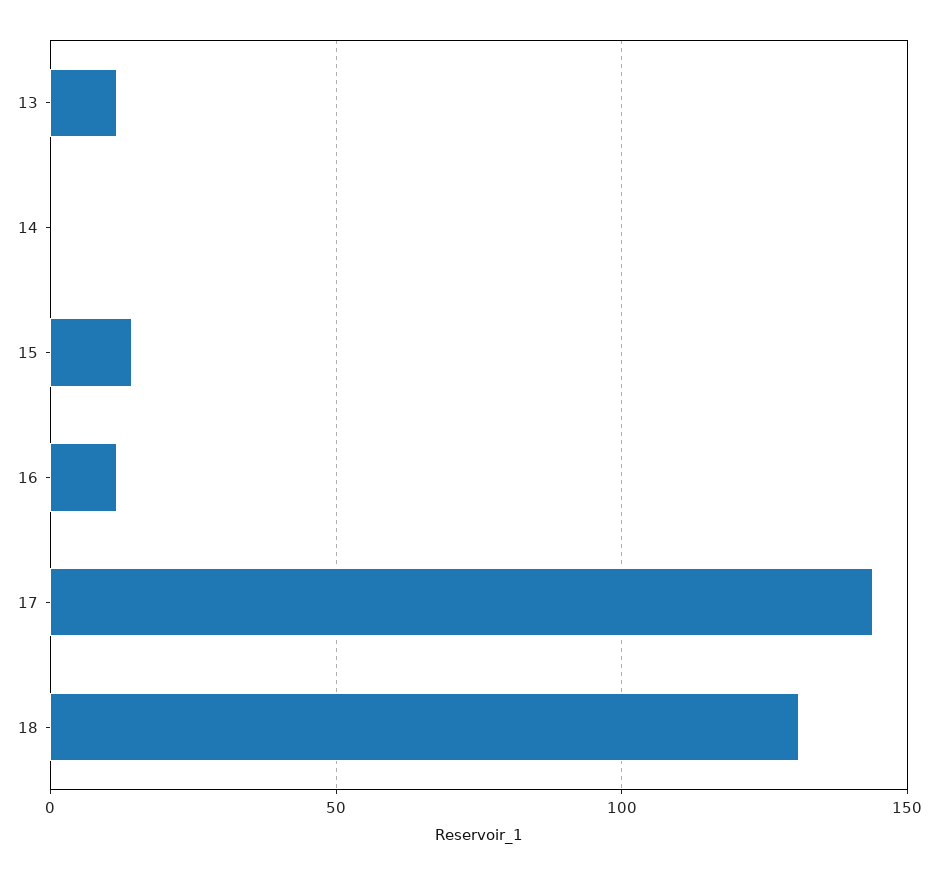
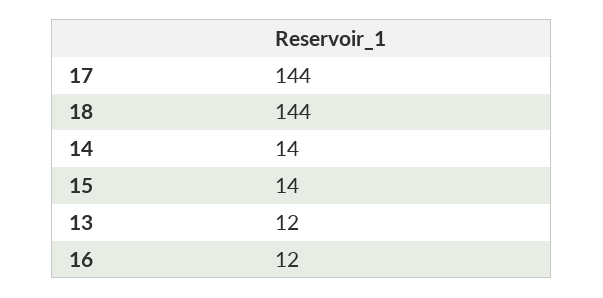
14: 0 -> 14
18: 130 -> 144

